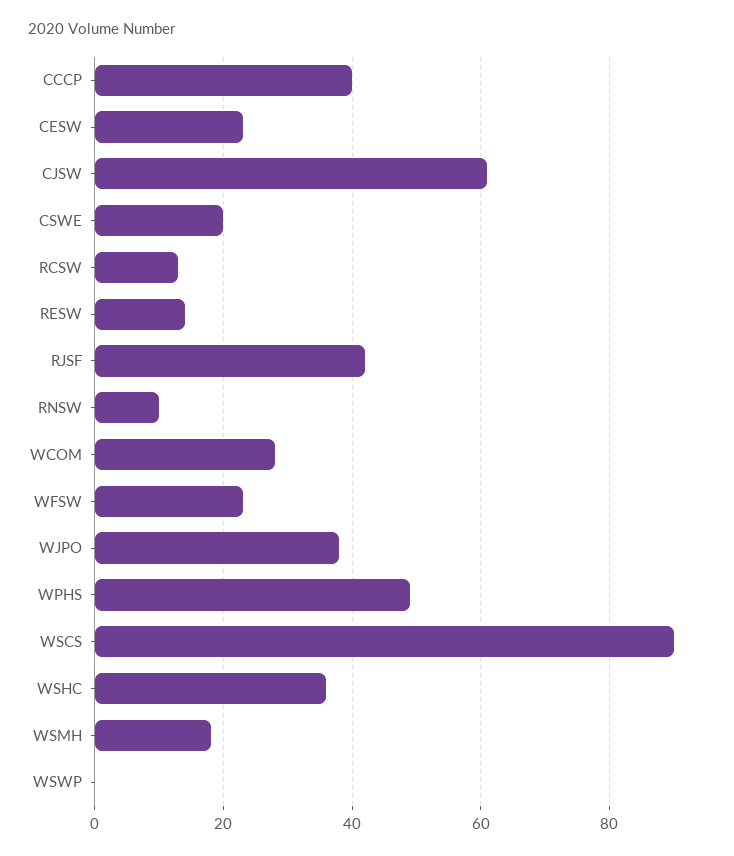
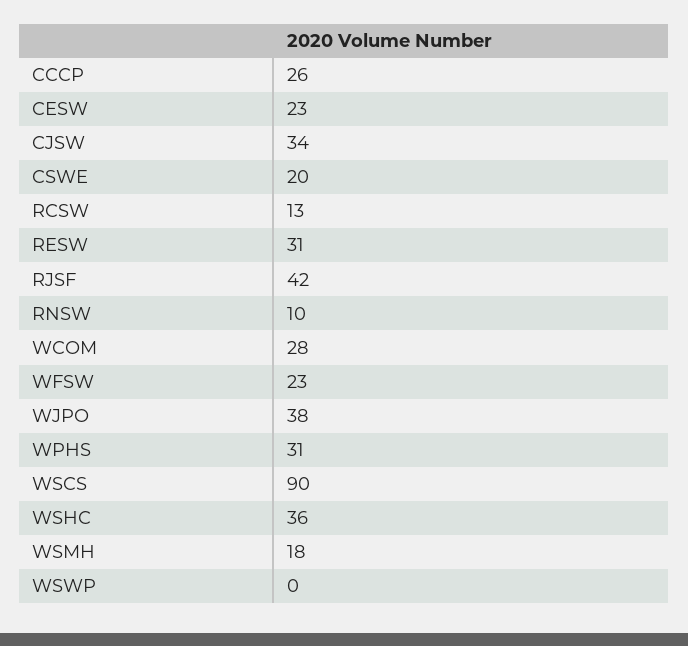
CCCP: 40 -> 26
CJSW: 60 -> 34
RESW: 15 -> 31
WPHS: 50 -> 31

